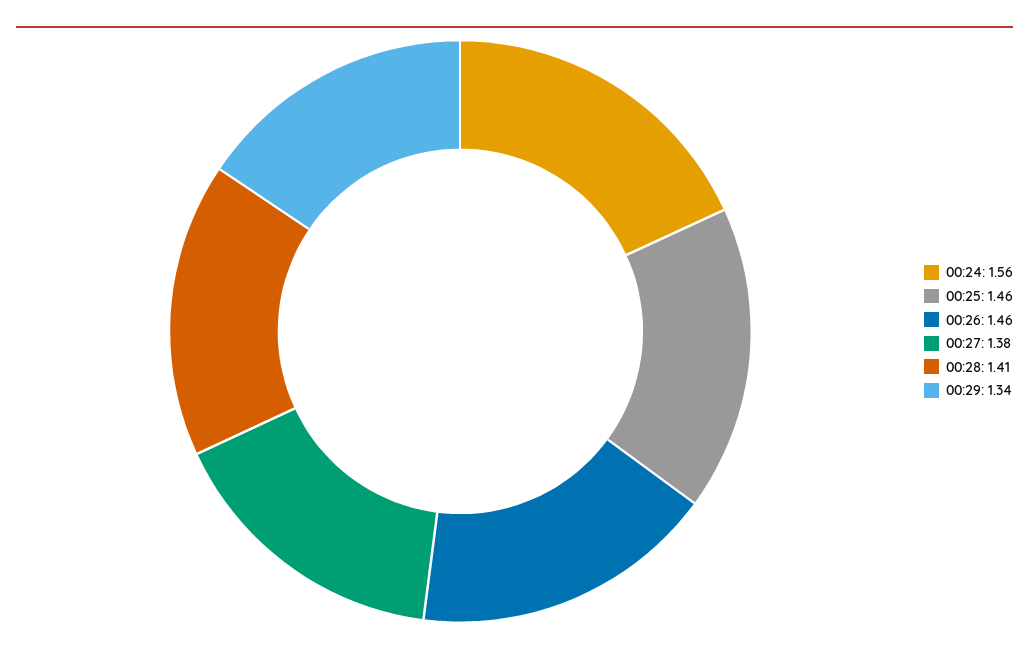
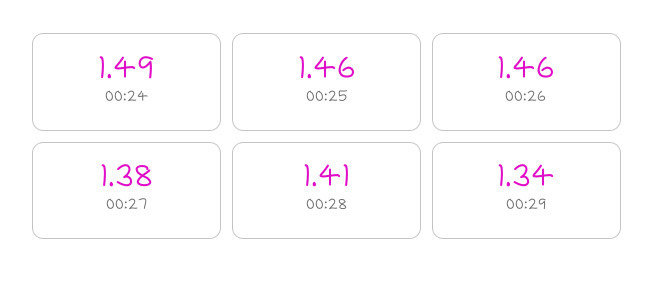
00:24: 1.56 -> 1.49

